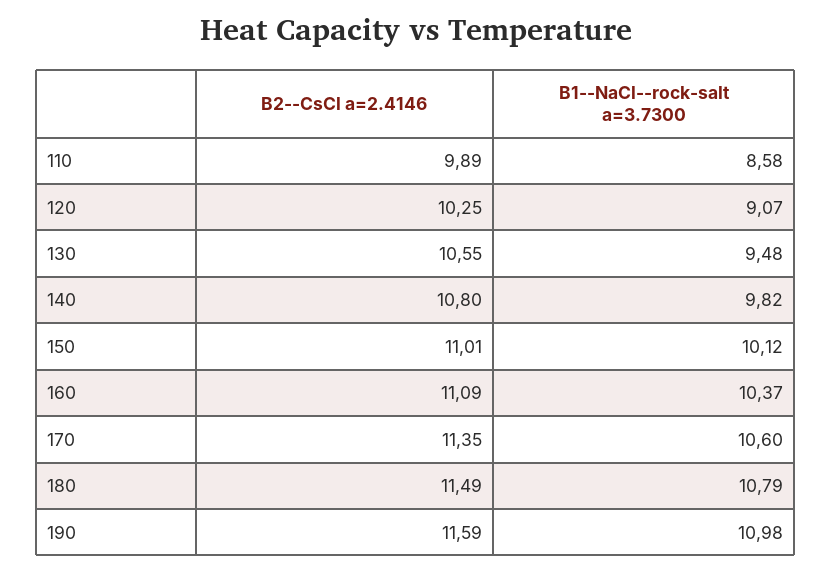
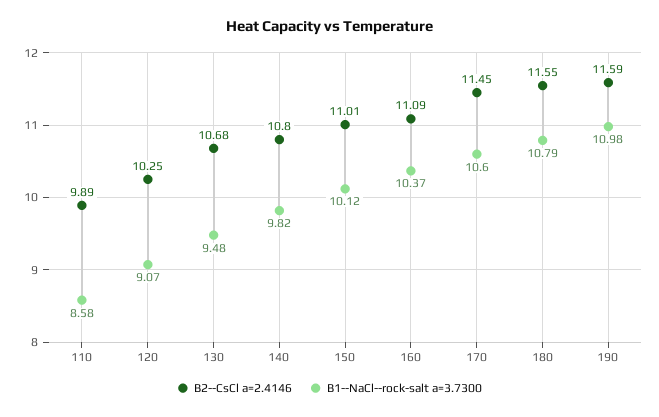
B2--CsCl a=2.4146, 130: 10.55 -> 10.68
B2--CsCl a=2.4146, 170: 11.35 -> 11.45
B2--CsCl a=2.4146, 180: 11.49 -> 11.55

